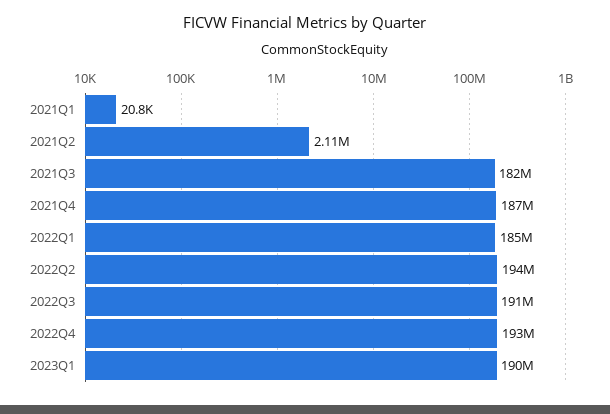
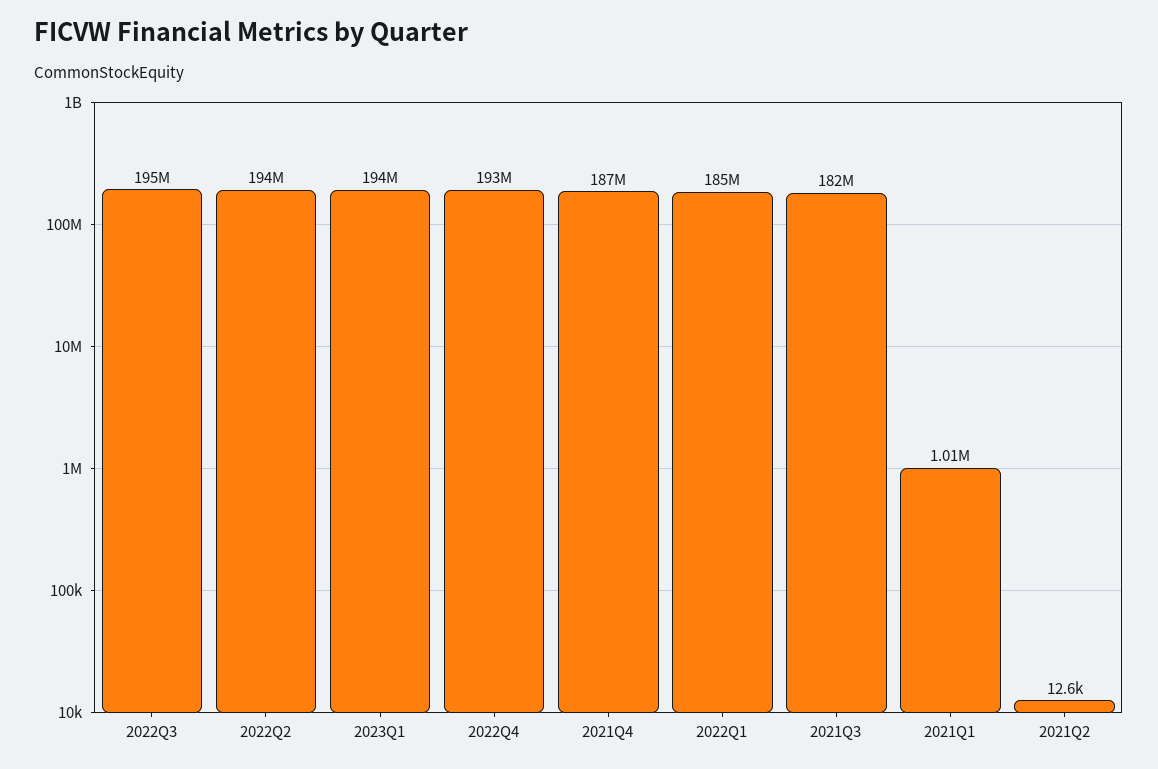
2021Q1: 20800 -> 1010000
2021Q2: 2110000 -> 12600
2022Q3: 191000000 -> 195000000
2023Q1: 190000000 -> 194000000

